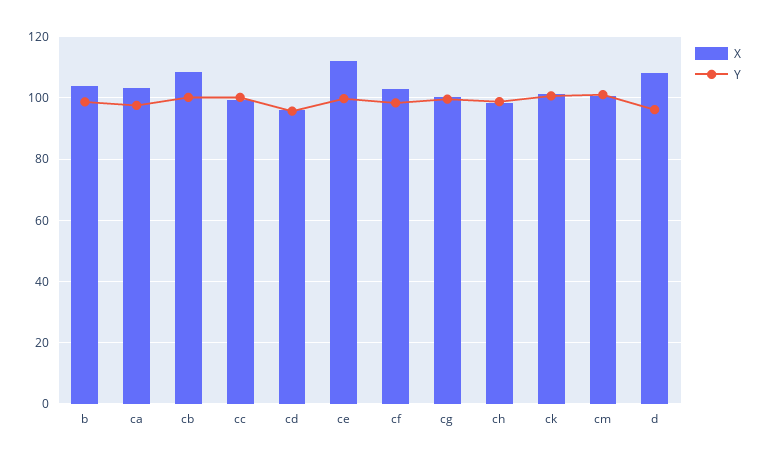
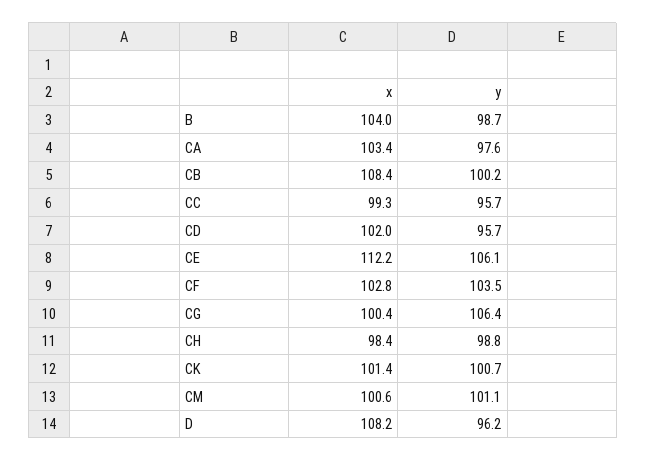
Y, cc: 100 -> 95.7
X, cd: 96 -> 102
Y, ce: 100 -> 106.1
Y, cf: 98 -> 103.5
Y, cg: 100 -> 106.4

